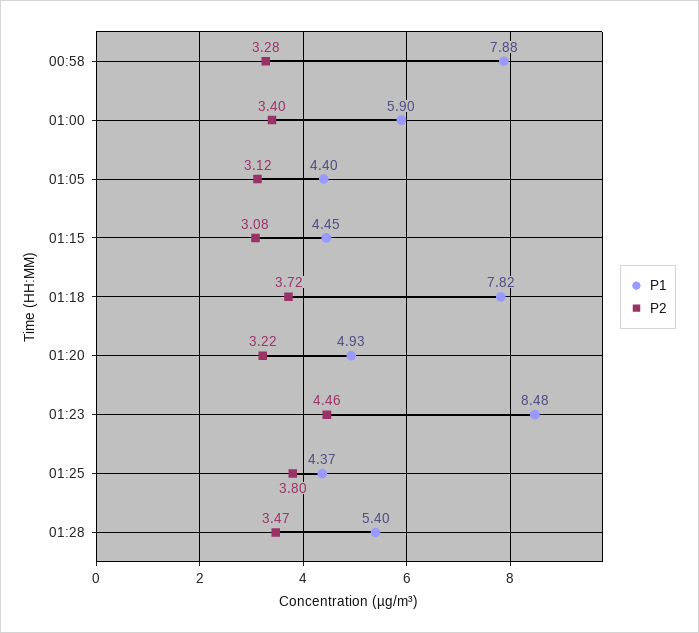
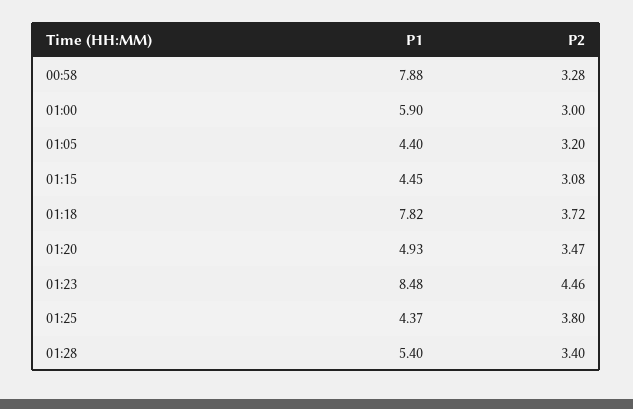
P2, 01:00: 3.4 -> 3
P2, 01:05: 3.12 -> 3.2
P2, 01:20: 3.22 -> 3.47
P2, 01:28: 3.47 -> 3.4

